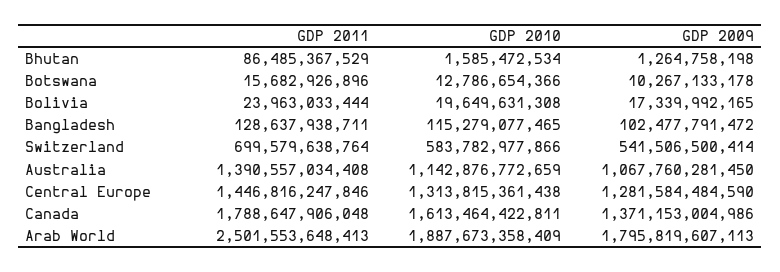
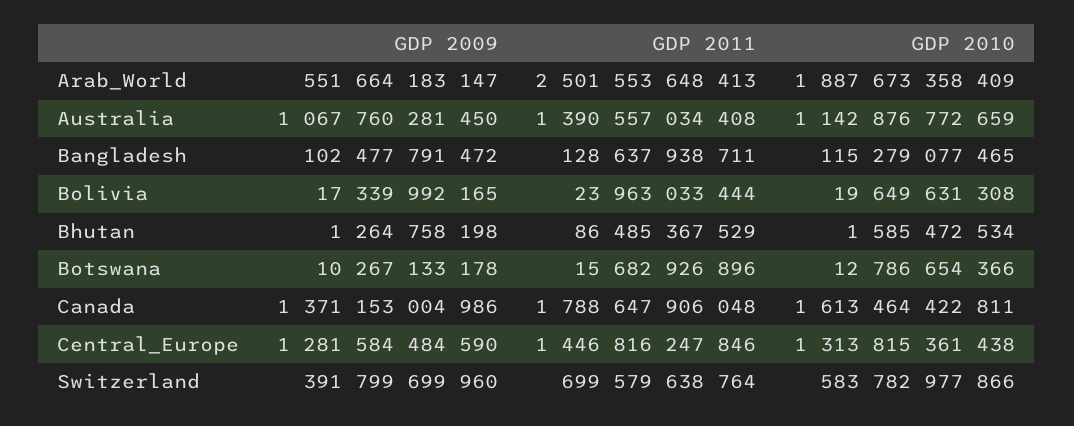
GDP 2009, Switzerland: 541506500414 -> 391799699960
GDP 2009, Arab World: 1795819607113 -> 551664183147

